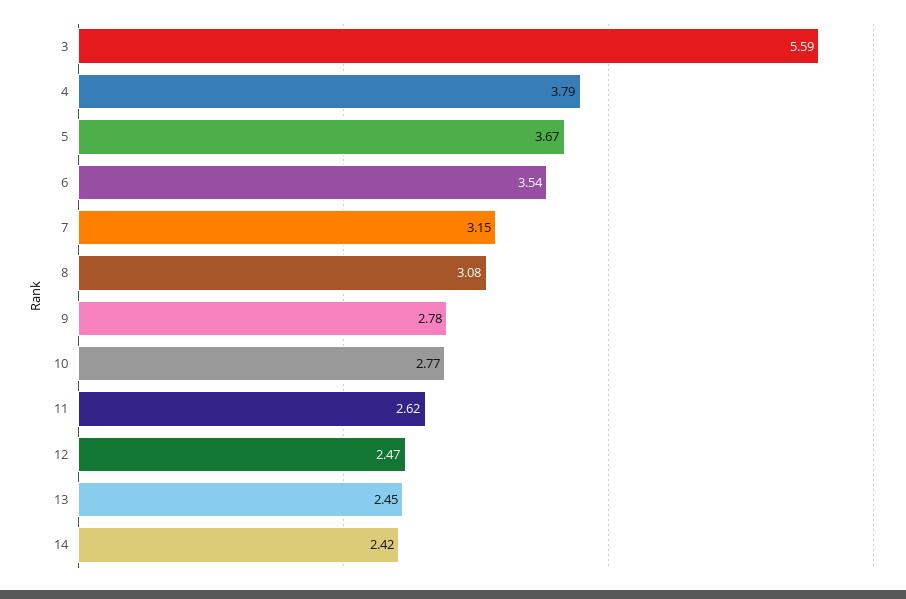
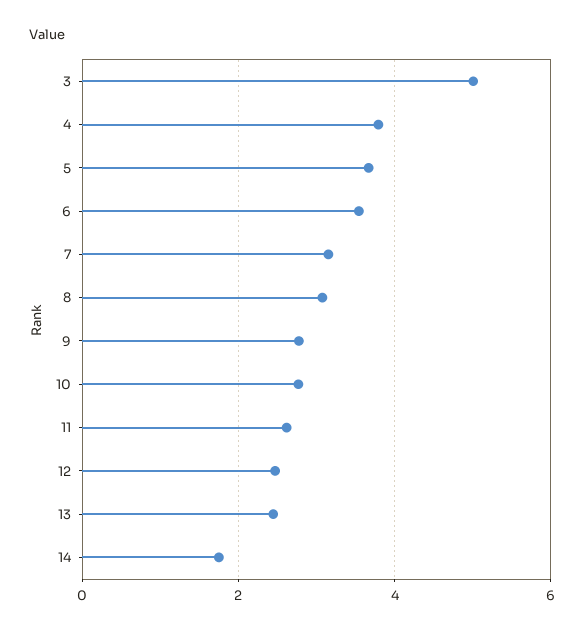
3: 5.59 -> 5
14: 2.42 -> 1.8

